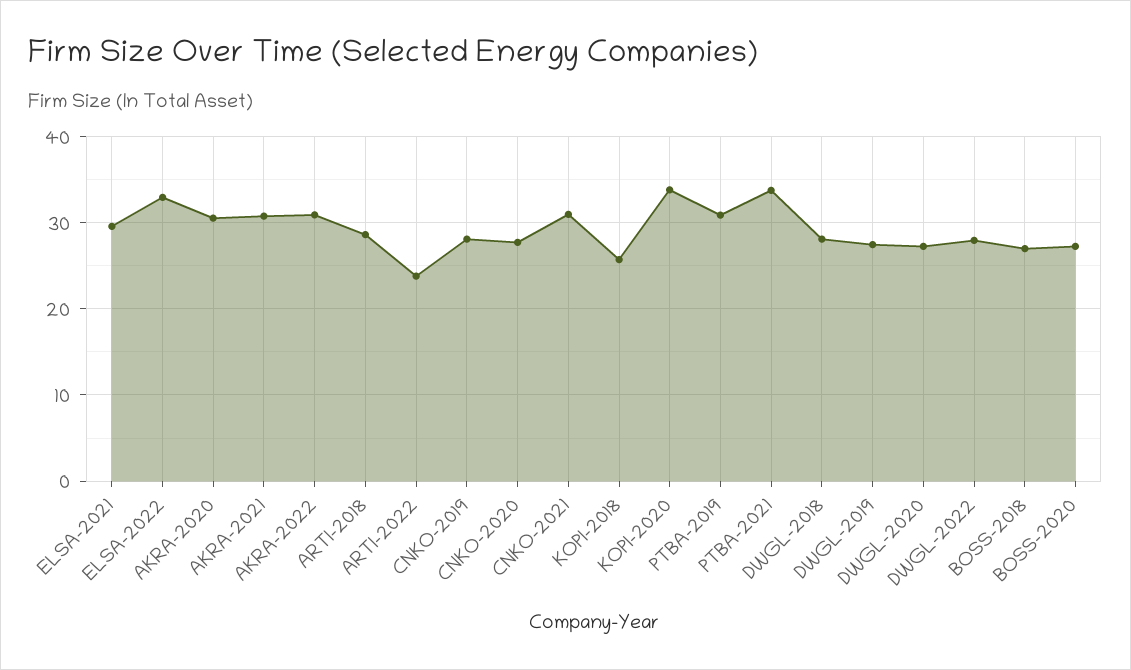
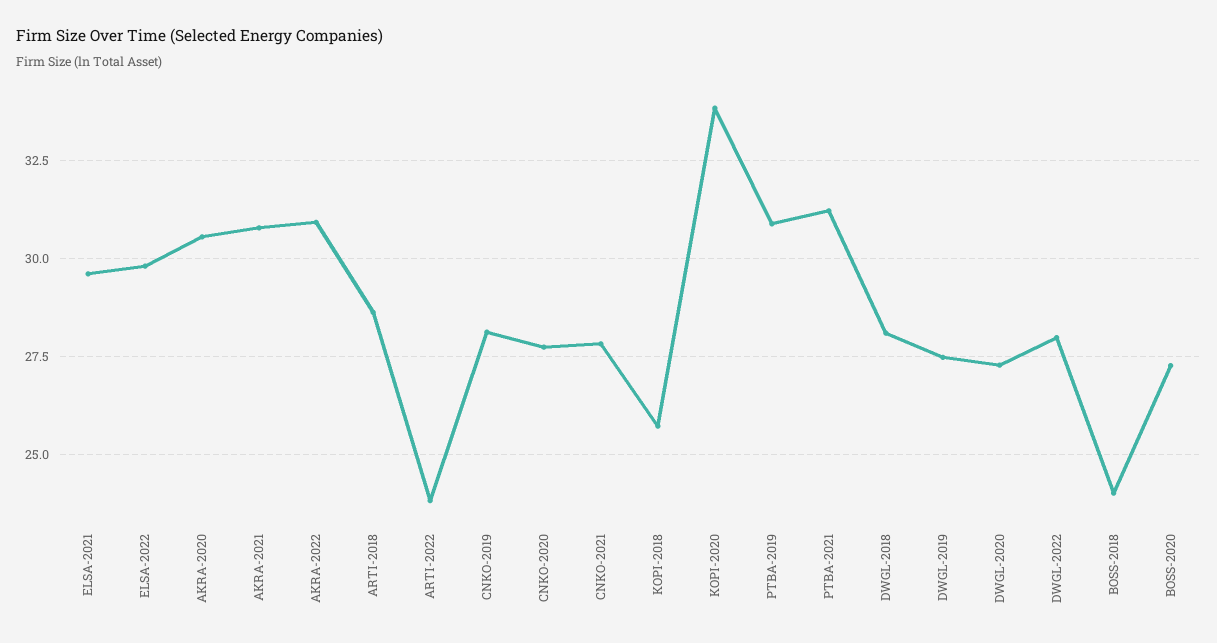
ELSA-2022: 33 -> 29.75
CNKO-2021: 31 -> 27.75
PTBA-2021: 34 -> 31.25
BOSS-2018: 27 -> 24

